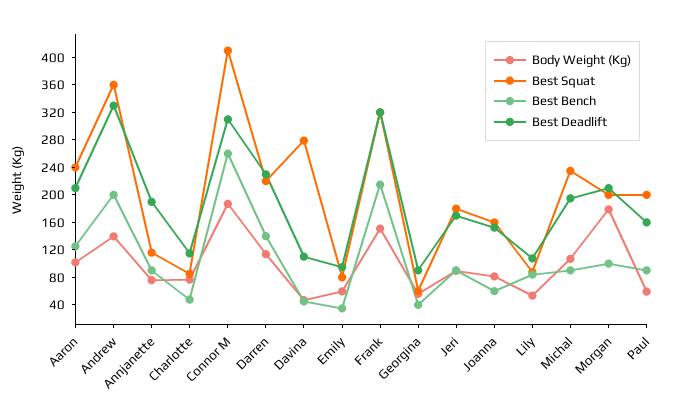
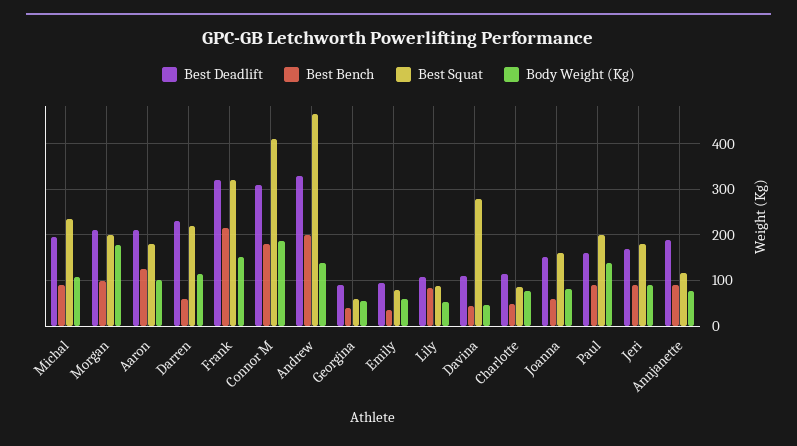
Best Squat, Aaron: 240 -> 180
Best Squat, Andrew: 360 -> 460
Best Bench, Connor M: 260 -> 180
Best Bench, Darren: 140 -> 60
Body Weight (Kg), Paul: 60 -> 140

